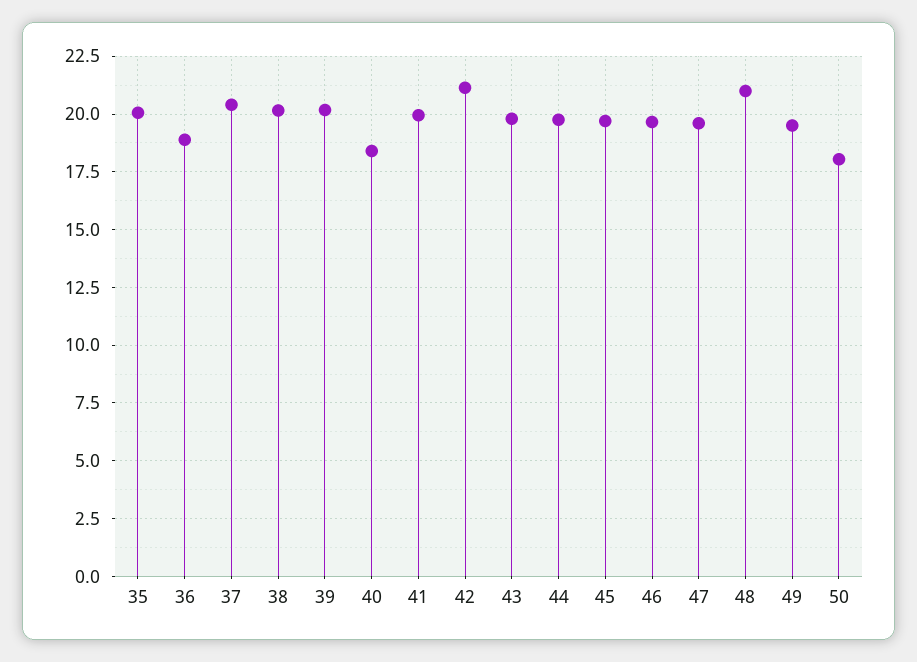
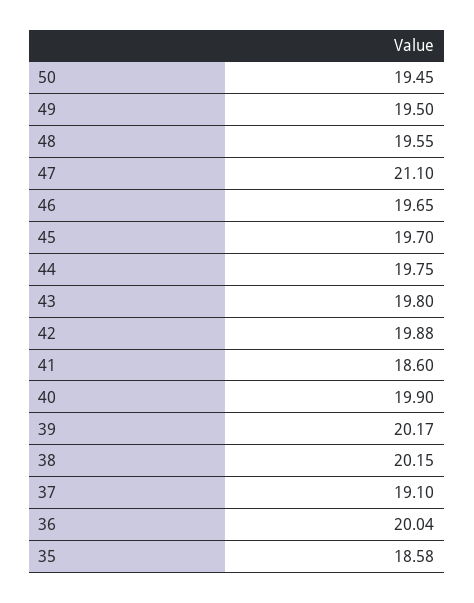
35: 20 -> 18.58
36: 19 -> 20.04
37: 20.5 -> 19.1
40: 18.5 -> 19.9
41: 20 -> 18.6
42: 21 -> 19.88
47: 19.5 -> 21.1
48: 21 -> 19.55
50: 18 -> 19.45

